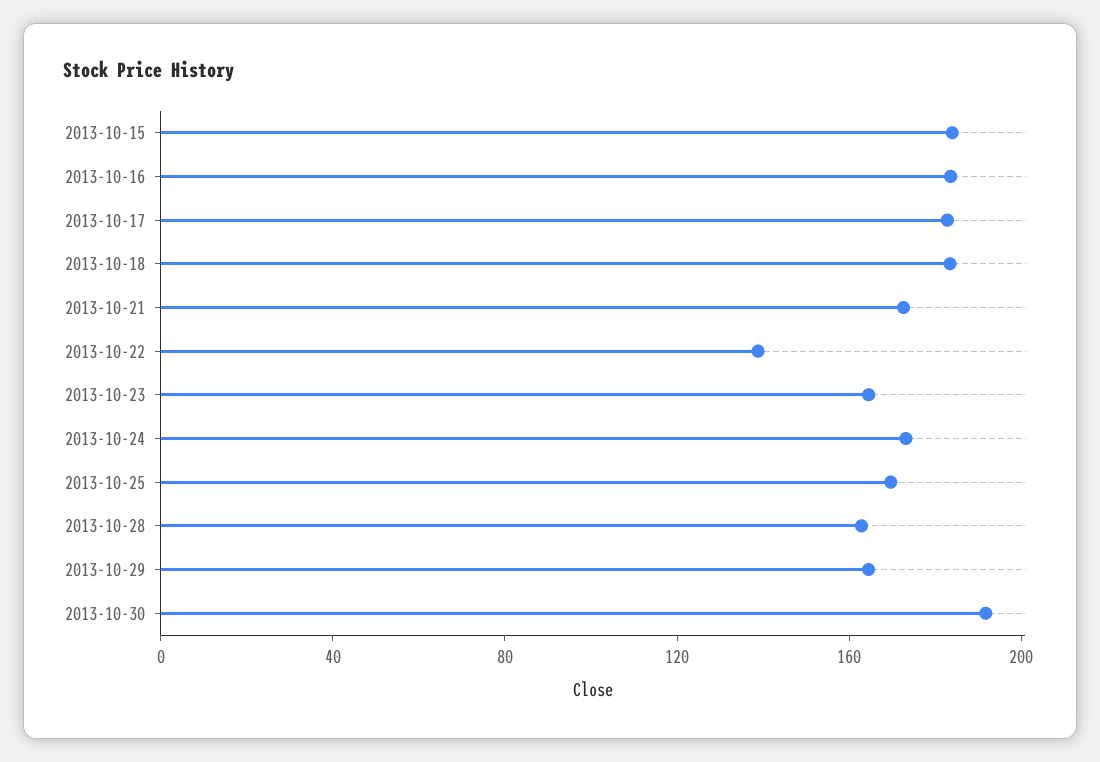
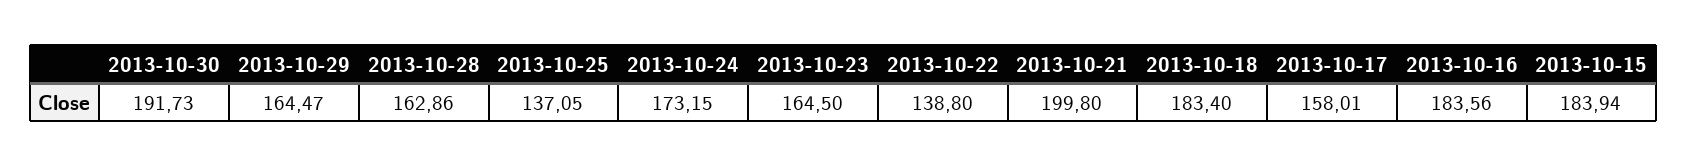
2013-10-17: 180 -> 158.01
2013-10-21: 170 -> 199.8
2013-10-25: 170 -> 137.05

